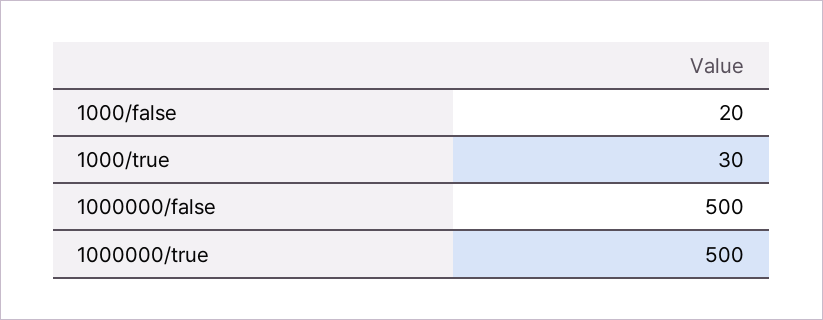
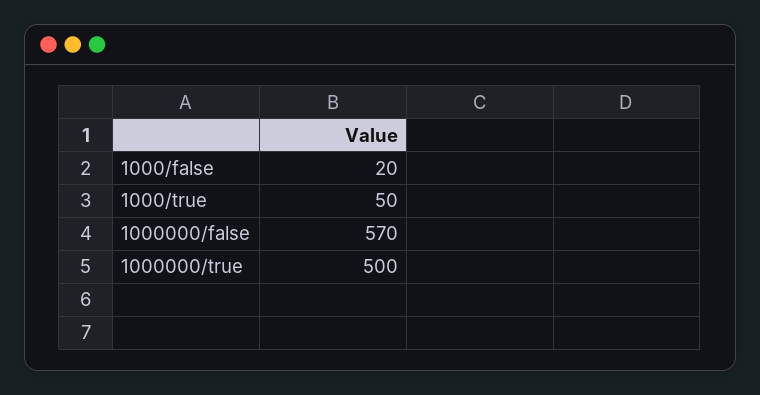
1000/true: 30 -> 50
1000000/false: 500 -> 570

